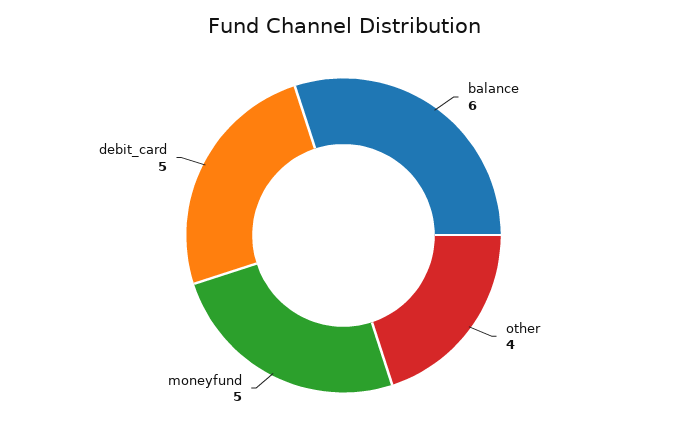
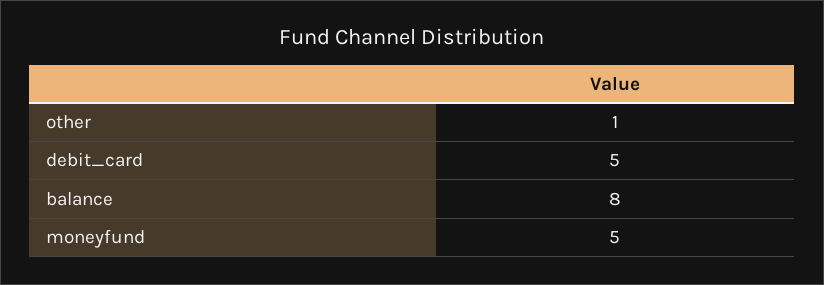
balance: 6 -> 8
other: 4 -> 1

